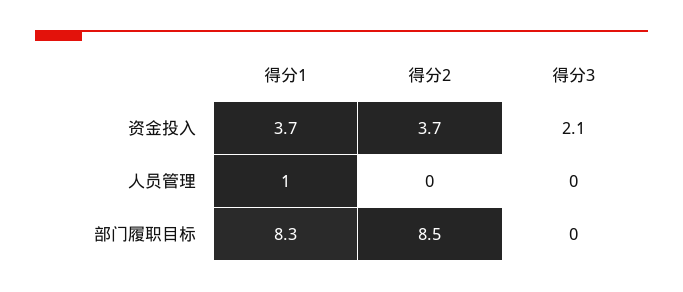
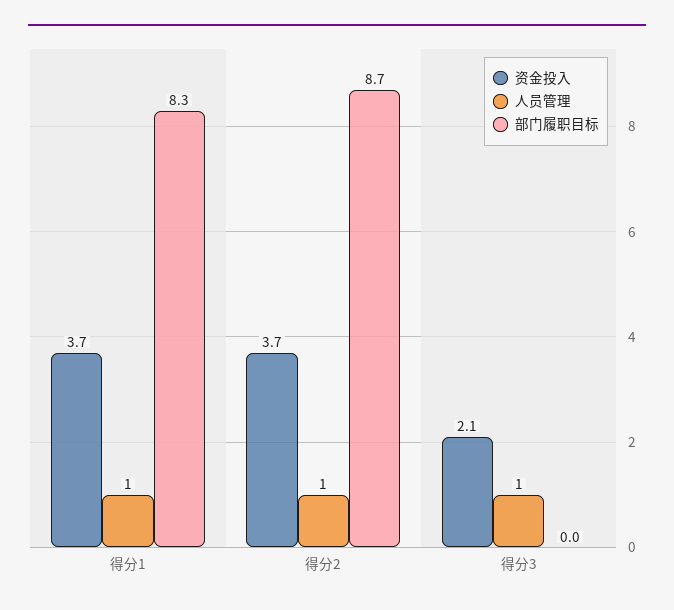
人员管理, 得分2: 0 -> 1
人员管理, 得分3: 0 -> 1
部门履职目标, 得分2: 8.5 -> 8.7

